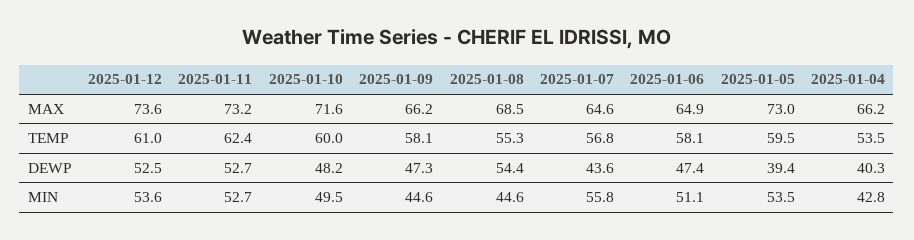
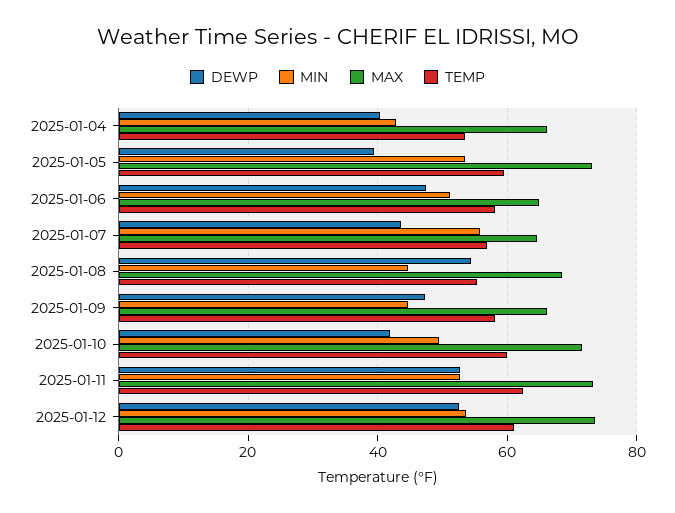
DEWP, 2025-01-10: 48.2 -> 42

